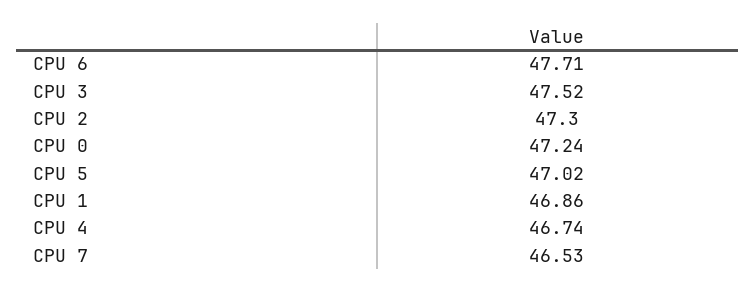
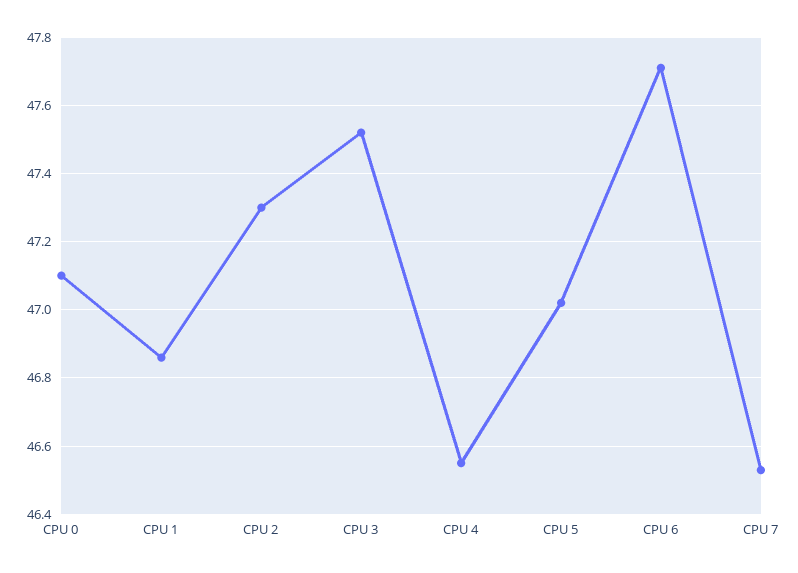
CPU 0: 47.24 -> 47.1
CPU 4: 46.74 -> 46.55

